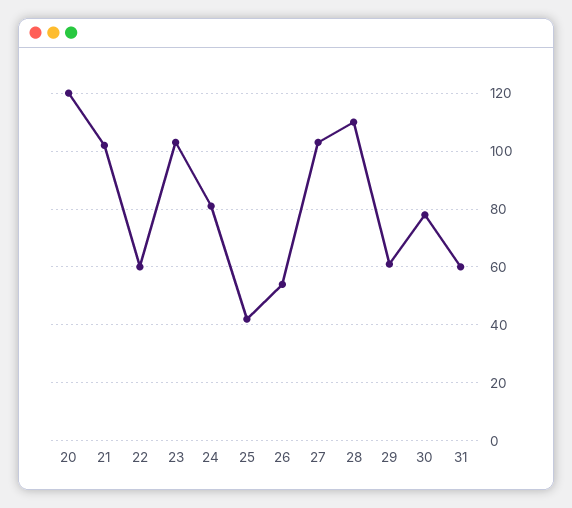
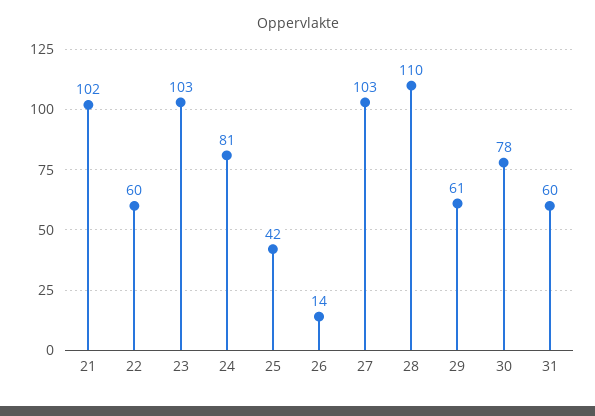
20: 120 -> none
26: 55 -> 14

